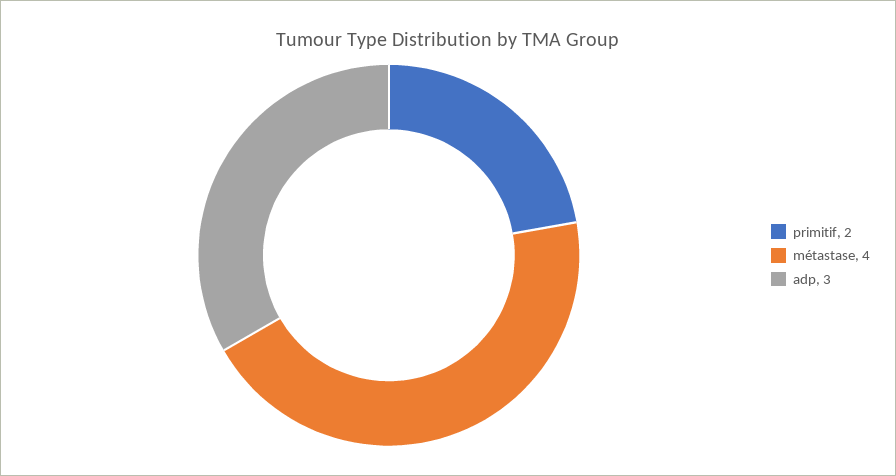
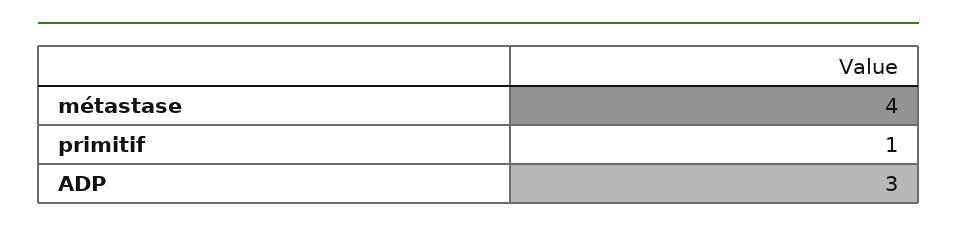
primitif: 2 -> 1

